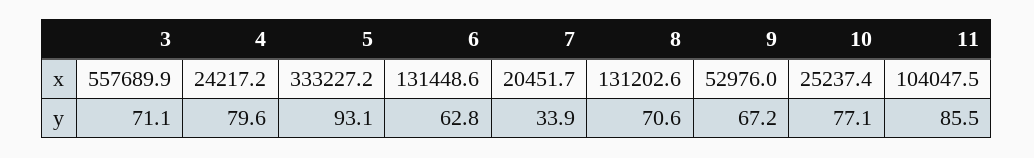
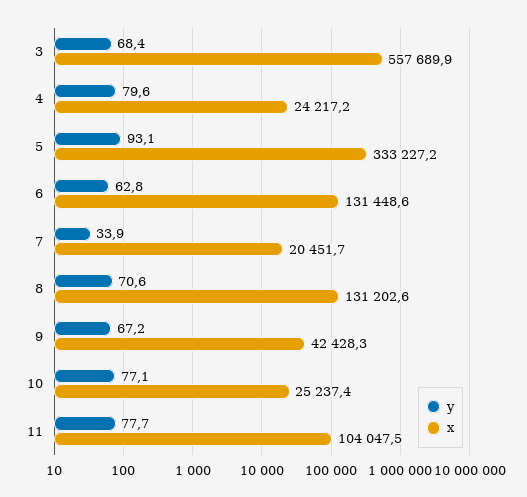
x, 9: 52976 -> 42428.3
y, 3: 71.1 -> 68.4
y, 11: 85.5 -> 77.7

